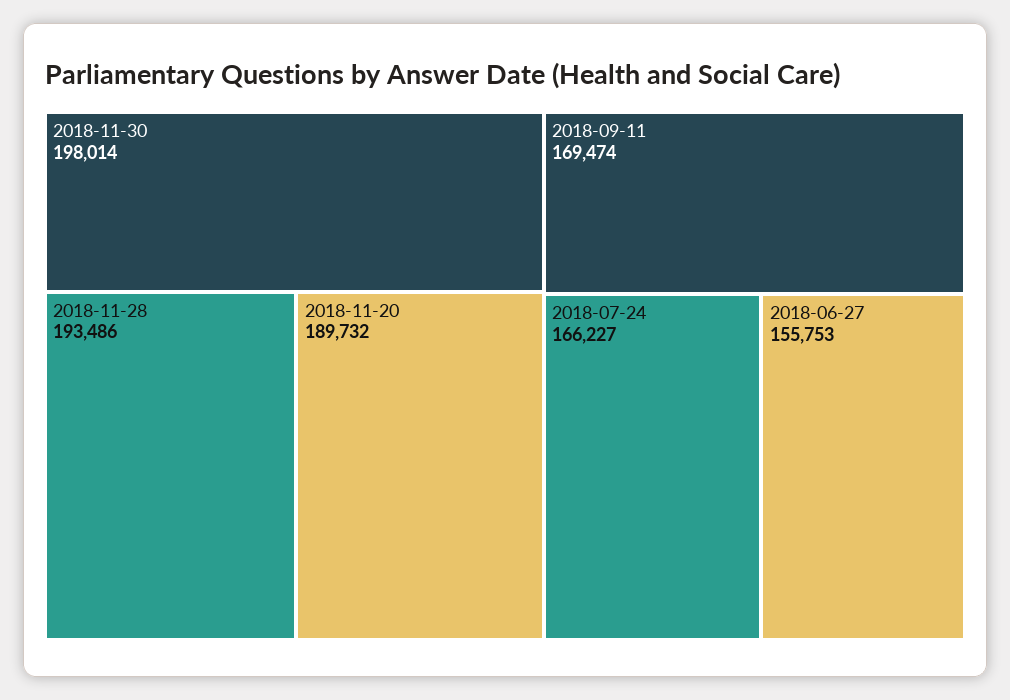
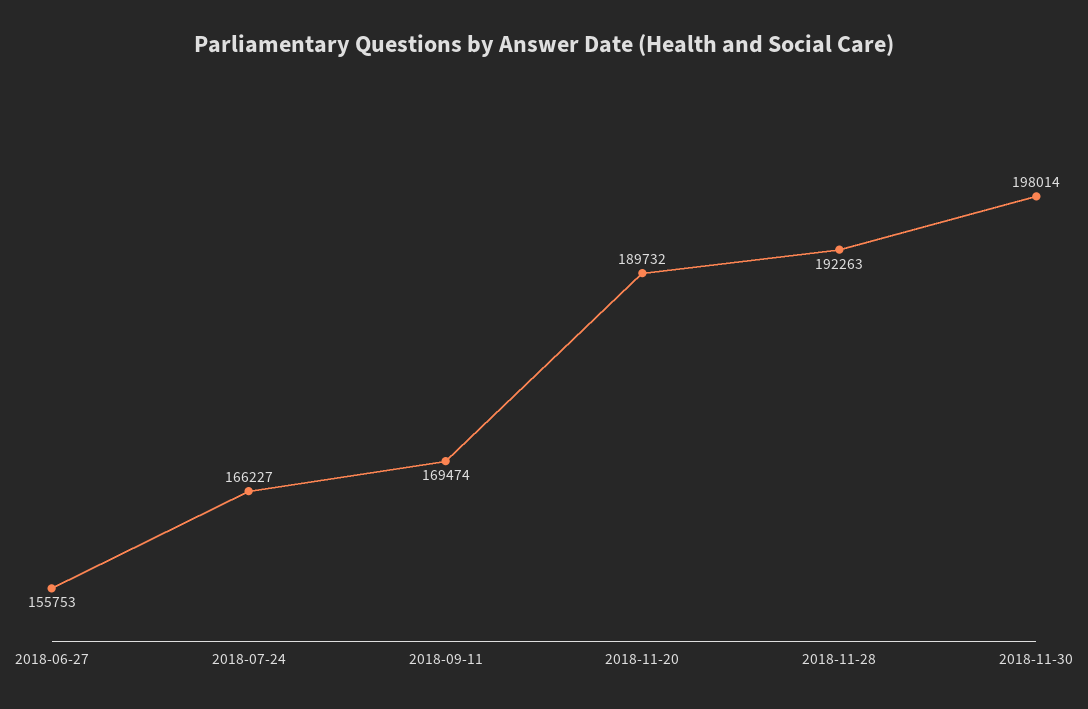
2018-11-28: 193486 -> 192263

